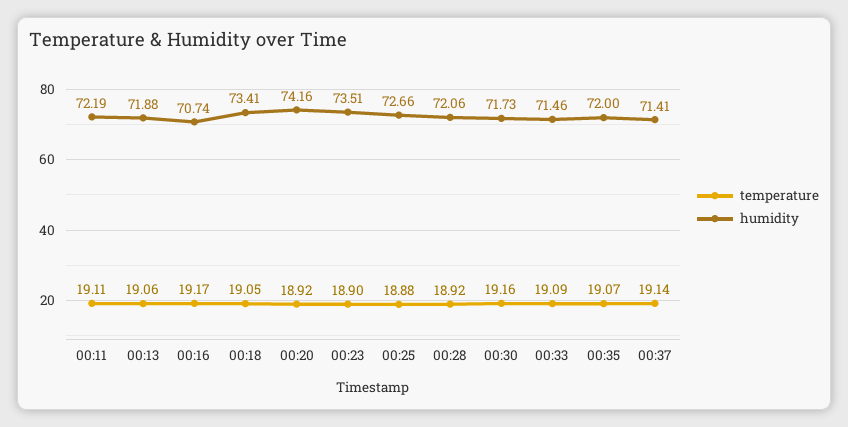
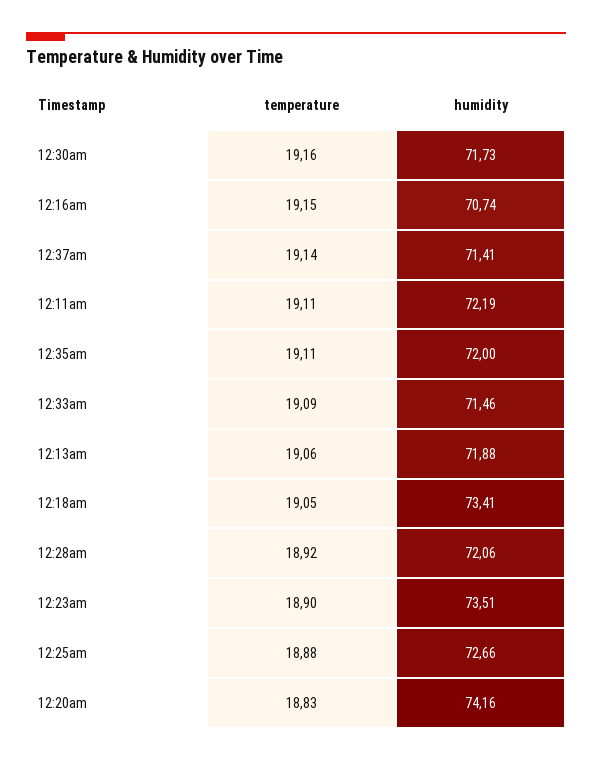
temperature, 00:16: 19.17 -> 19.15
temperature, 00:20: 18.92 -> 18.83
temperature, 00:35: 19.07 -> 19.11

